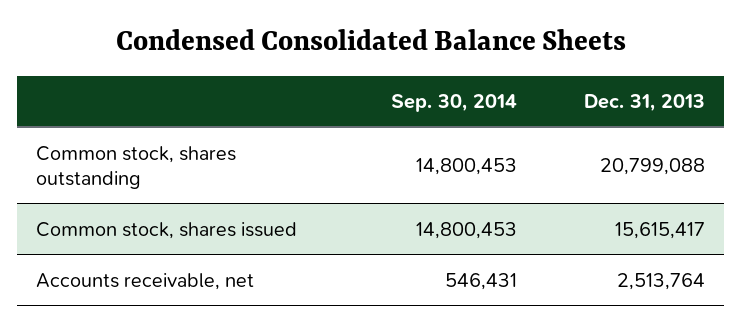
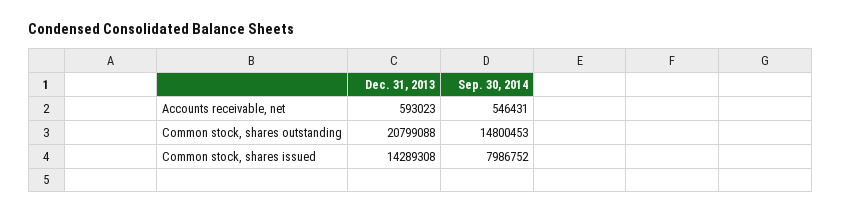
Sep. 30, 2014, Common stock, shares issued: 14800453 -> 7986752
Dec. 31, 2013, Common stock, shares issued: 15615417 -> 14289308
Dec. 31, 2013, Accounts receivable, net: 2513764 -> 593023

